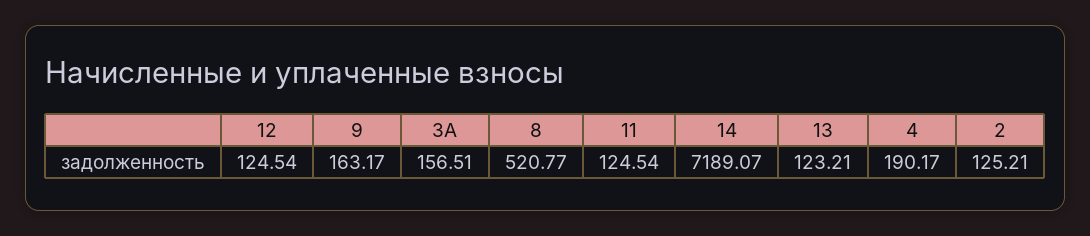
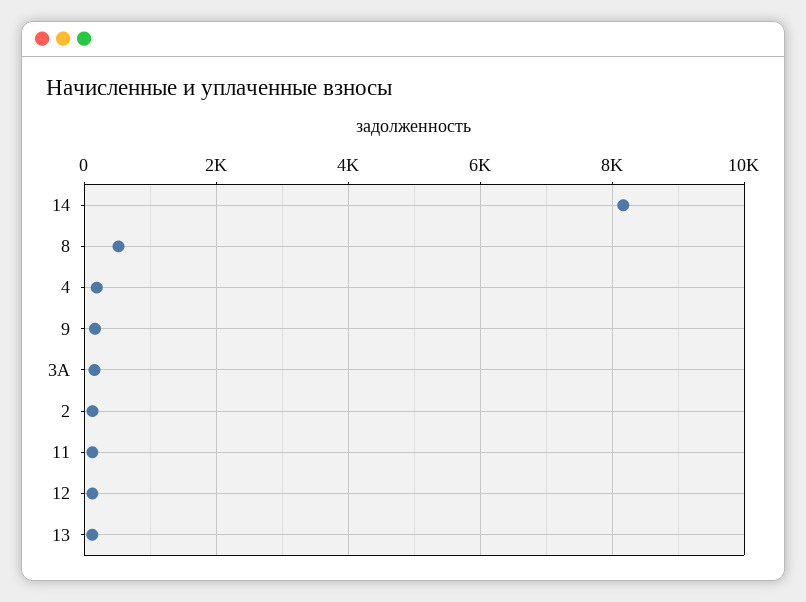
14: 7189.07 -> 8200

